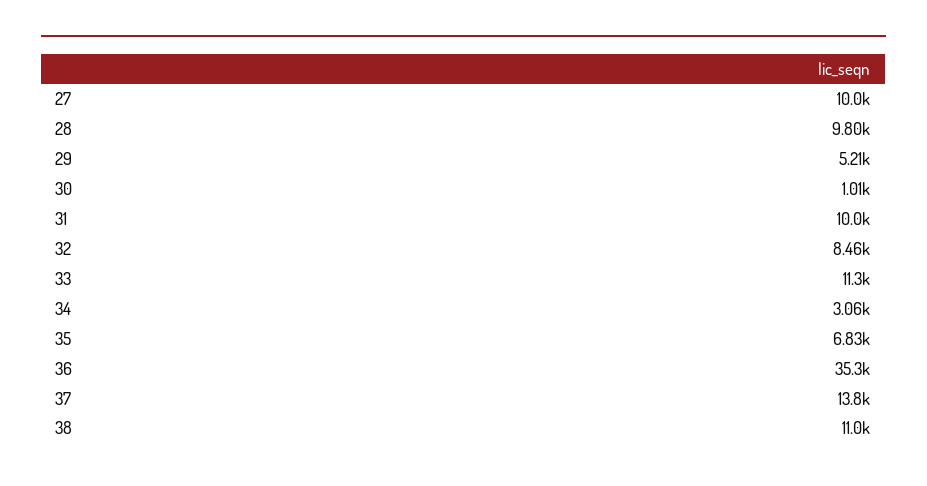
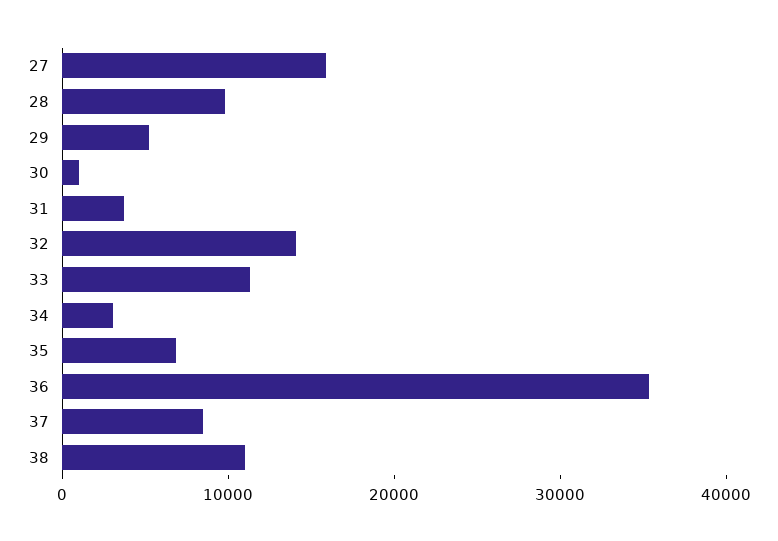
27: 10000 -> 16000
31: 10000 -> 4000
32: 8460 -> 14000
37: 13800 -> 8000

